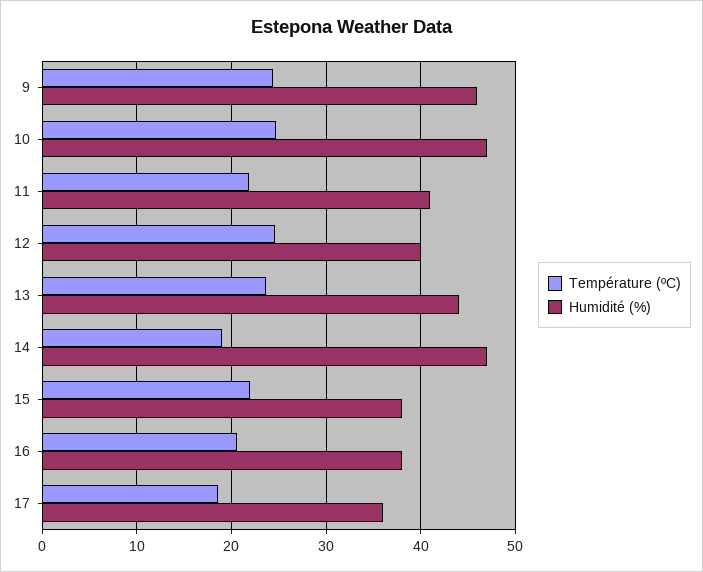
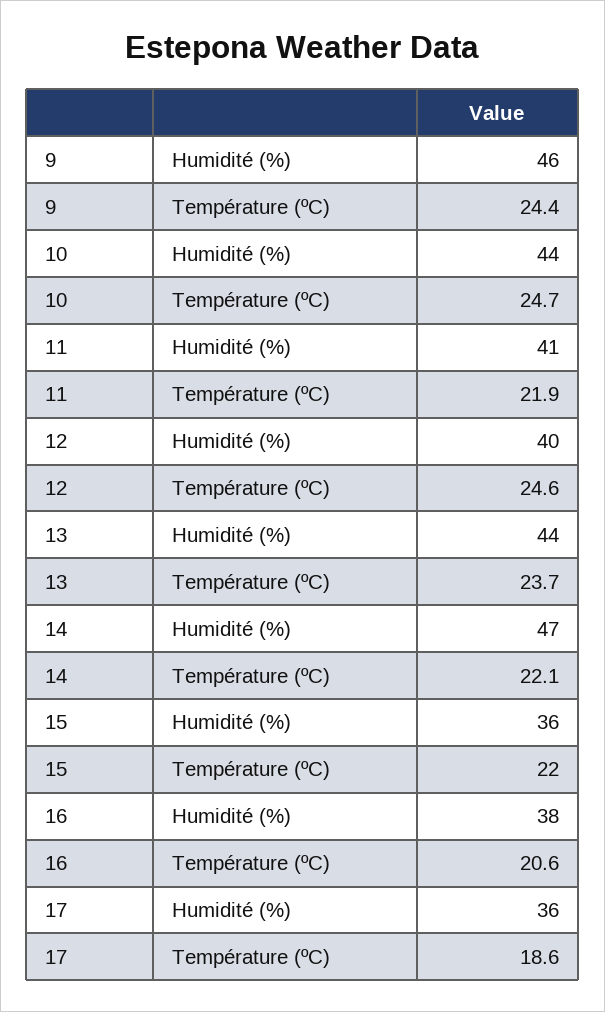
Humidité (%), 10: 47 -> 44
Température (ºC), 14: 19 -> 22.1
Humidité (%), 15: 38 -> 36

